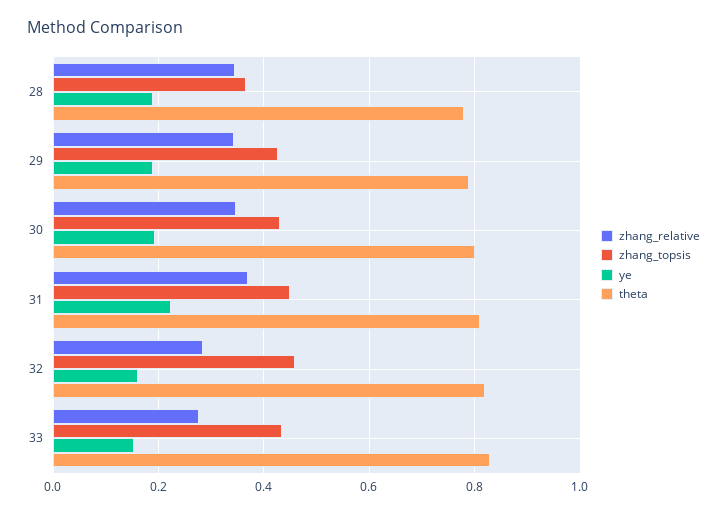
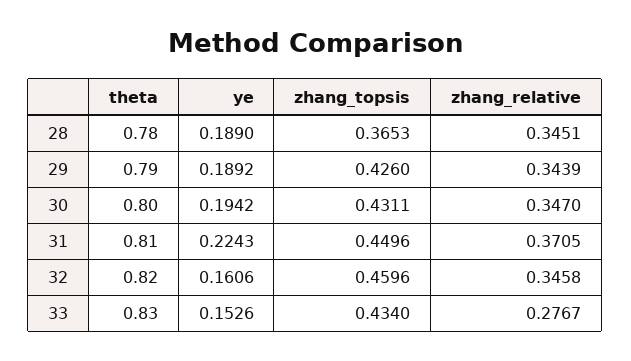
zhang_relative, 32: 0.28 -> 0.3458

